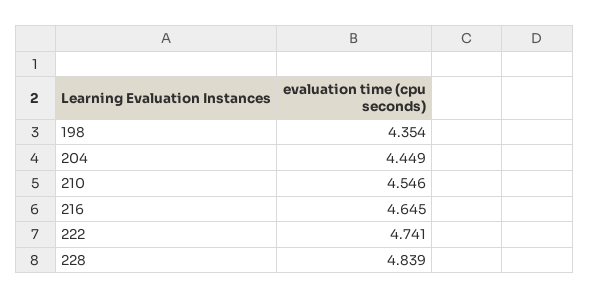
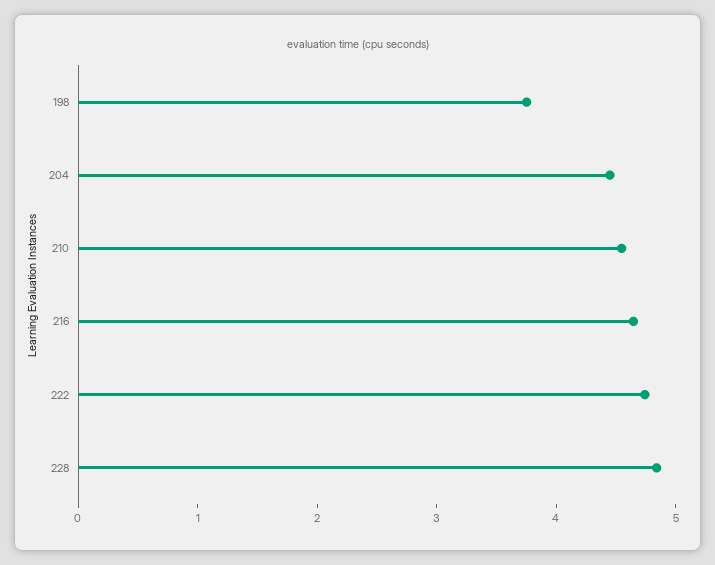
198: 4.354 -> 3.8

